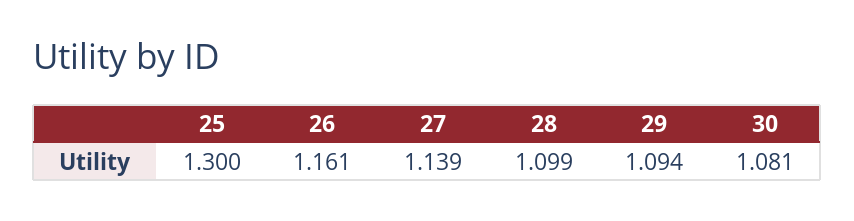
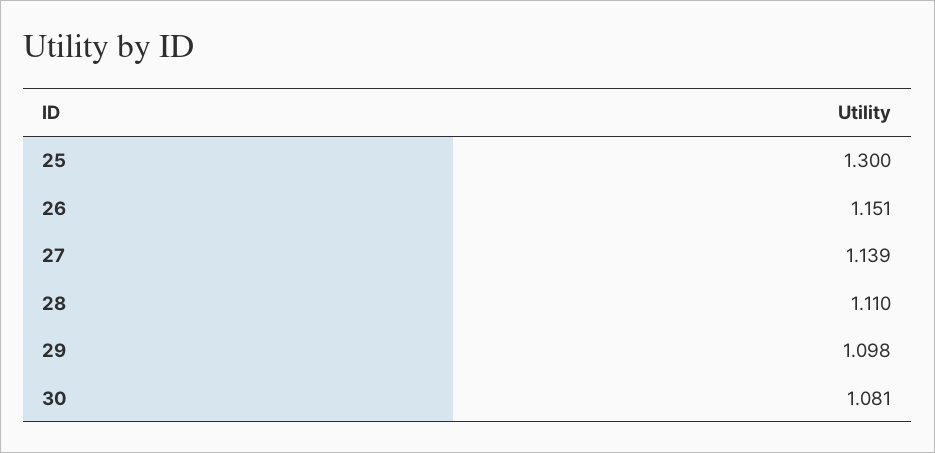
26: 1.161 -> 1.151
28: 1.099 -> 1.11
29: 1.094 -> 1.098

